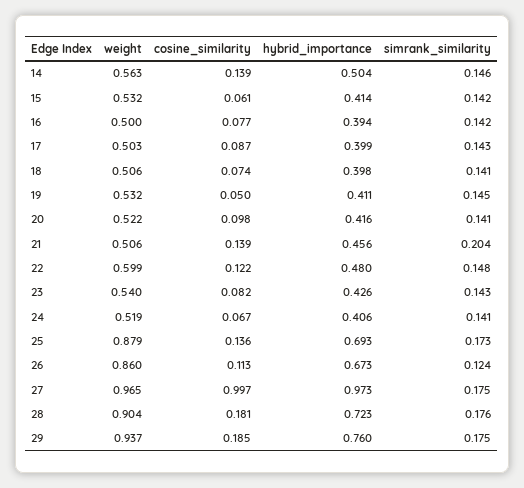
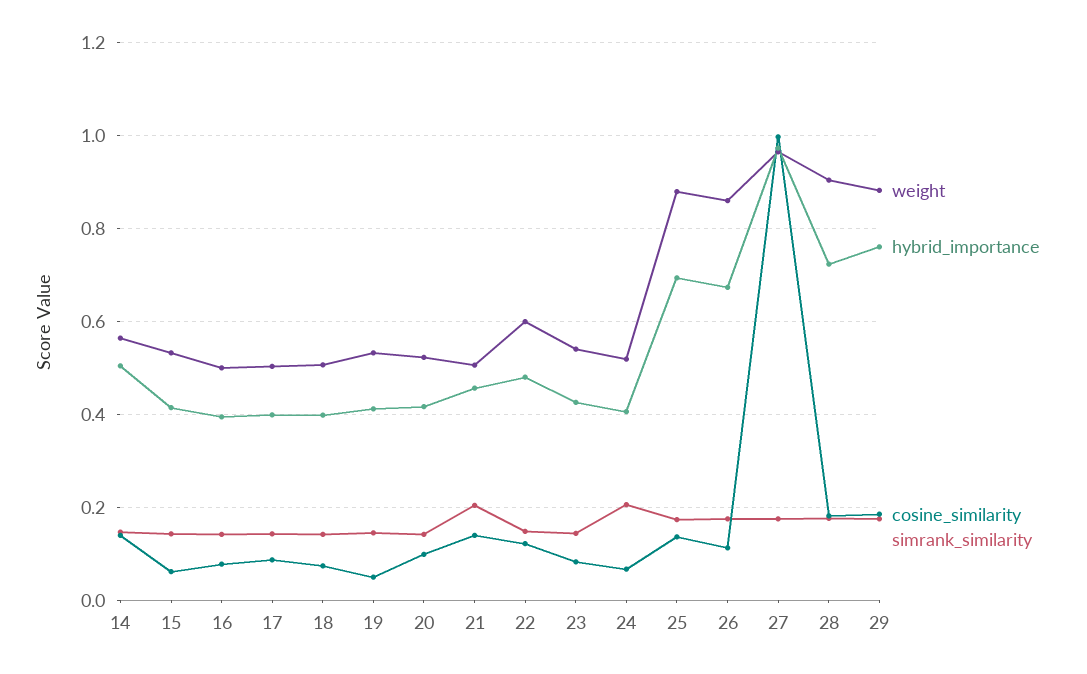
simrank_similarity, 24: 0.141 -> 0.2
simrank_similarity, 26: 0.124 -> 0.18
weight, 29: 0.937 -> 0.88

